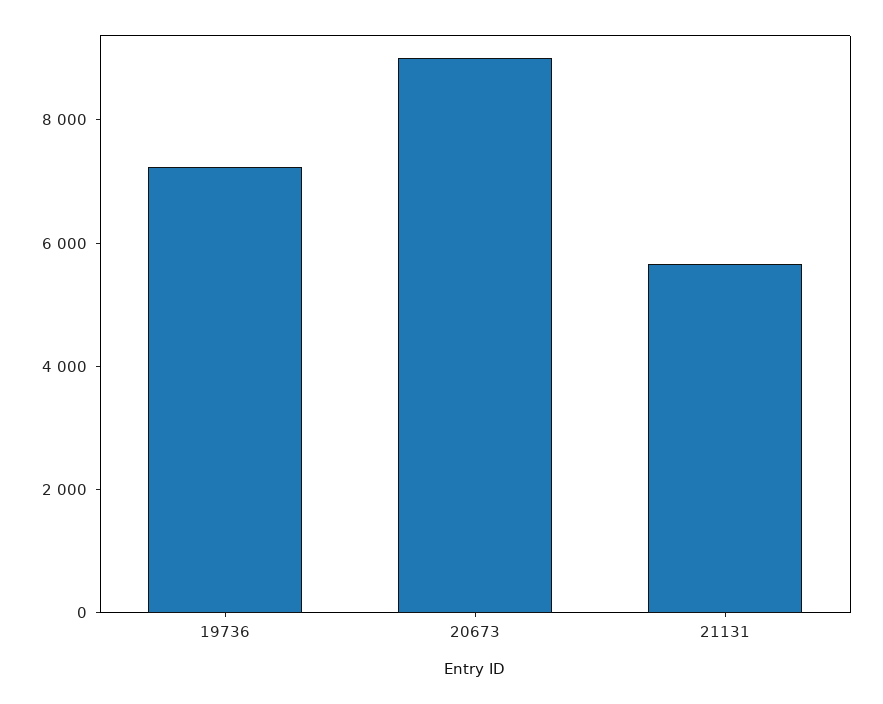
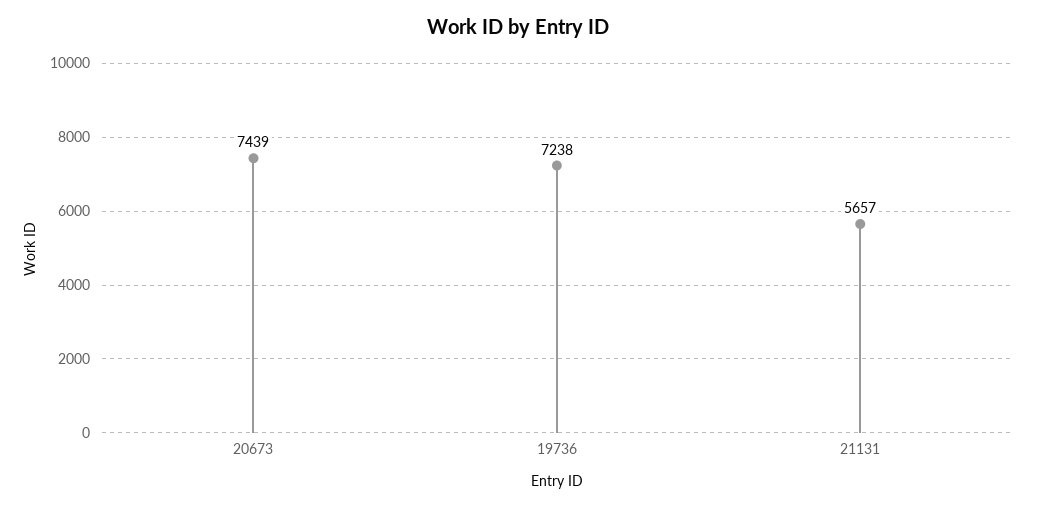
20673: 9000 -> 7439

